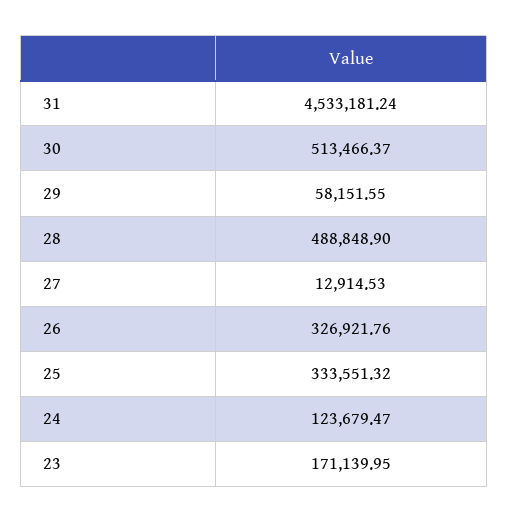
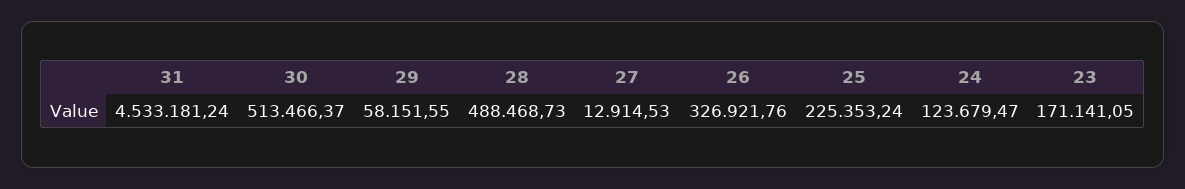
28: 488848.9 -> 488468.73
25: 333551.32 -> 225353.24
23: 171139.95 -> 171141.05

